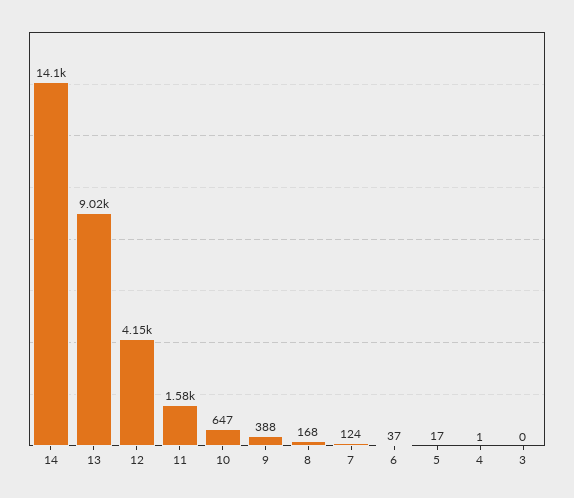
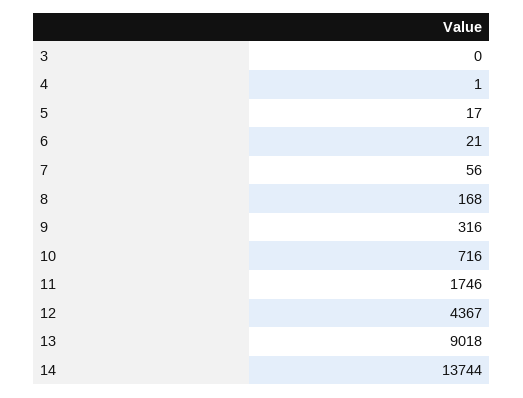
14: 14100 -> 13744
12: 4150 -> 4367
11: 1580 -> 1746
10: 647 -> 716
9: 388 -> 316
7: 124 -> 56
6: 37 -> 21

